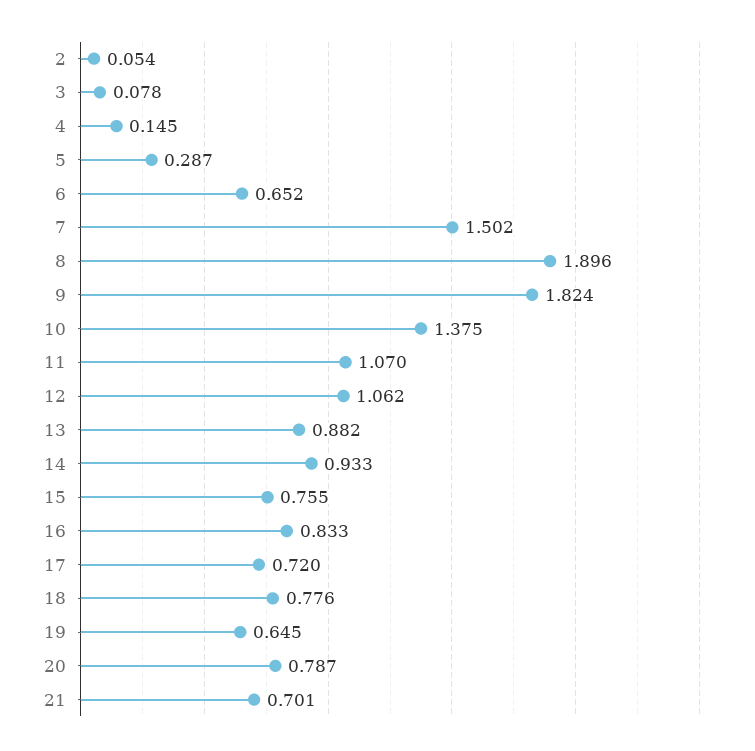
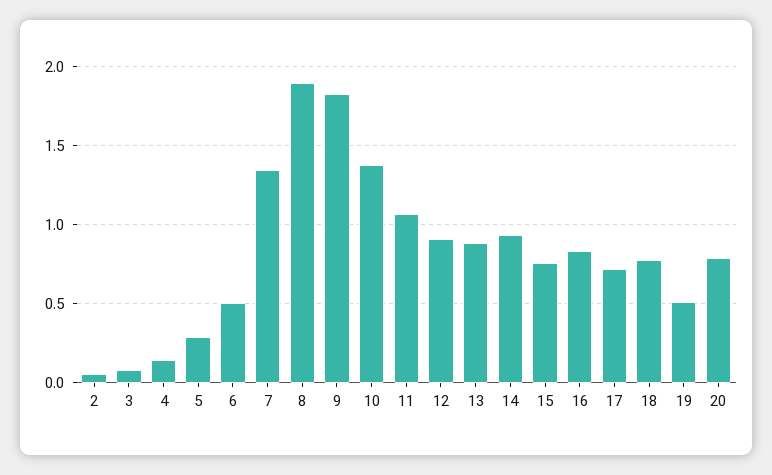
6: 0.652 -> 0.5
7: 1.502 -> 1.35
12: 1.062 -> 0.9
19: 0.645 -> 0.5
21: 0.701 -> none

